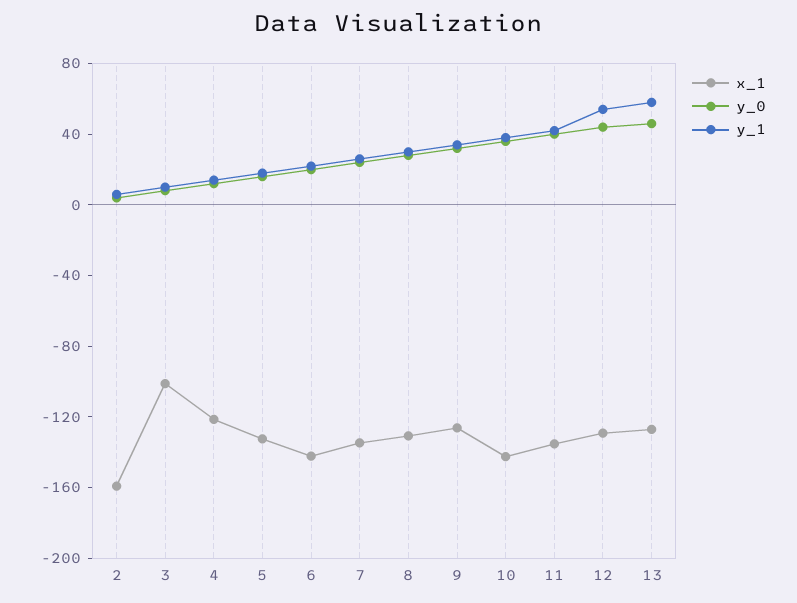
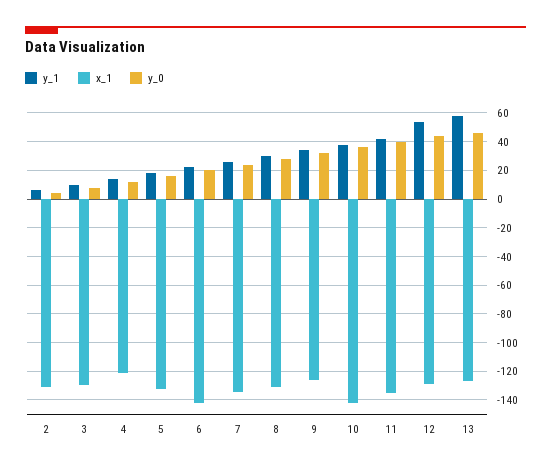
x_1, 2: -160 -> -130
x_1, 3: -100 -> -130

